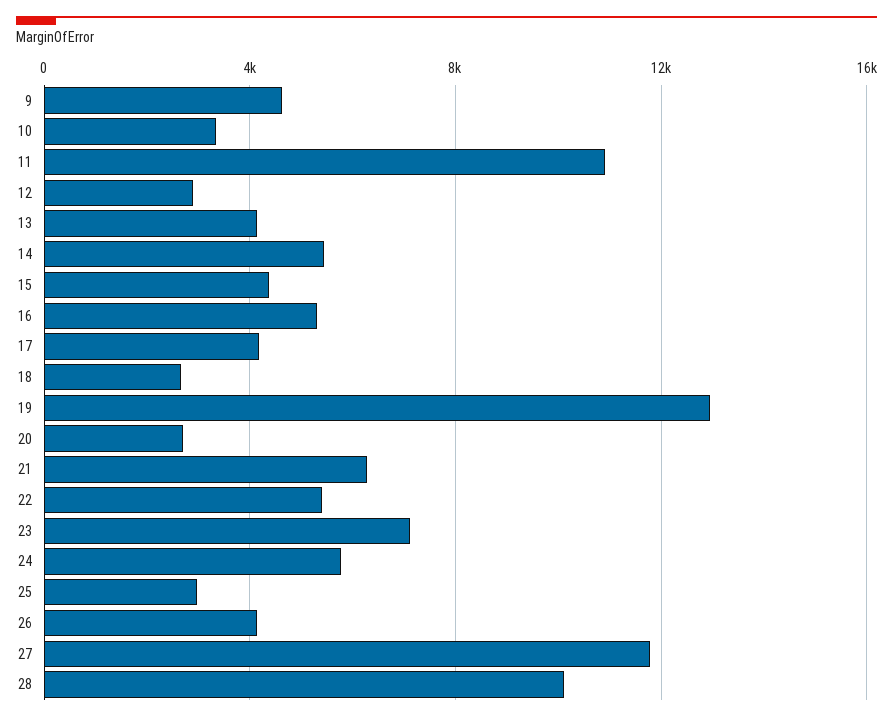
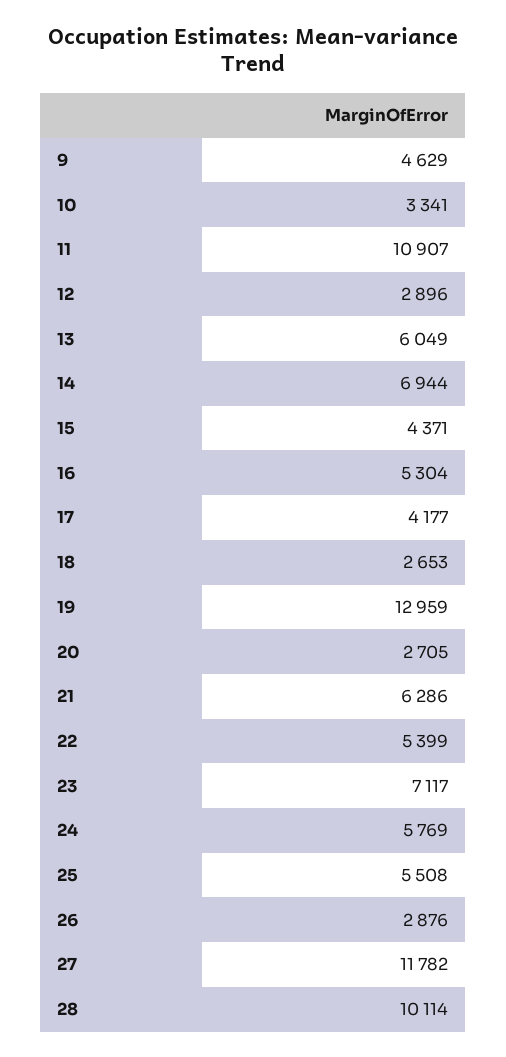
13: 4000 -> 6049
14: 5500 -> 6944
25: 3000 -> 5508
26: 4000 -> 2876

